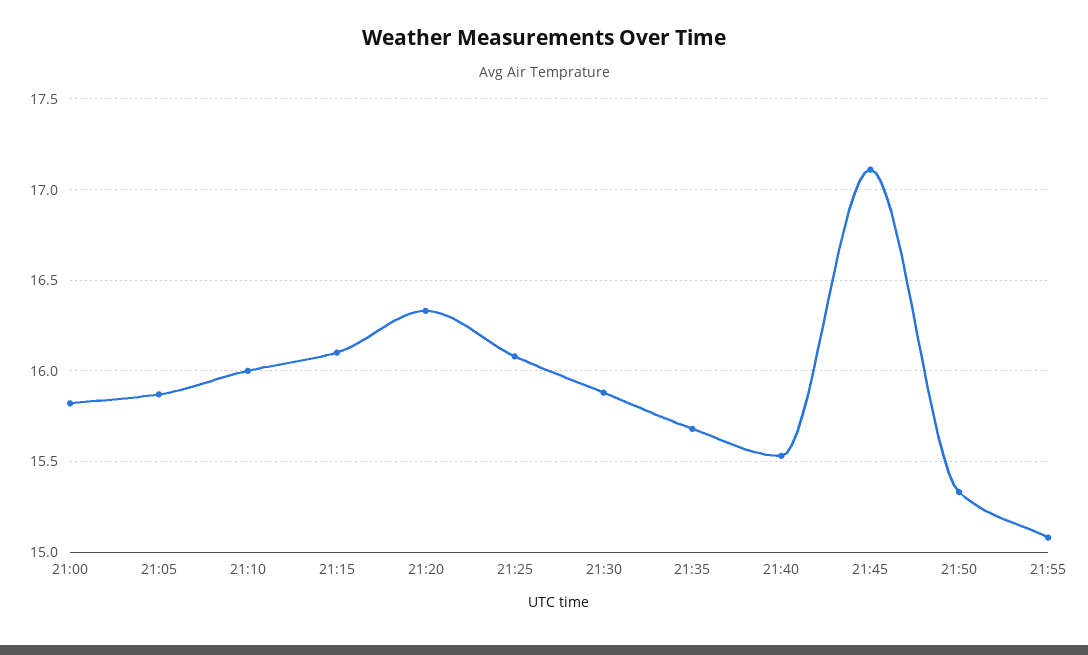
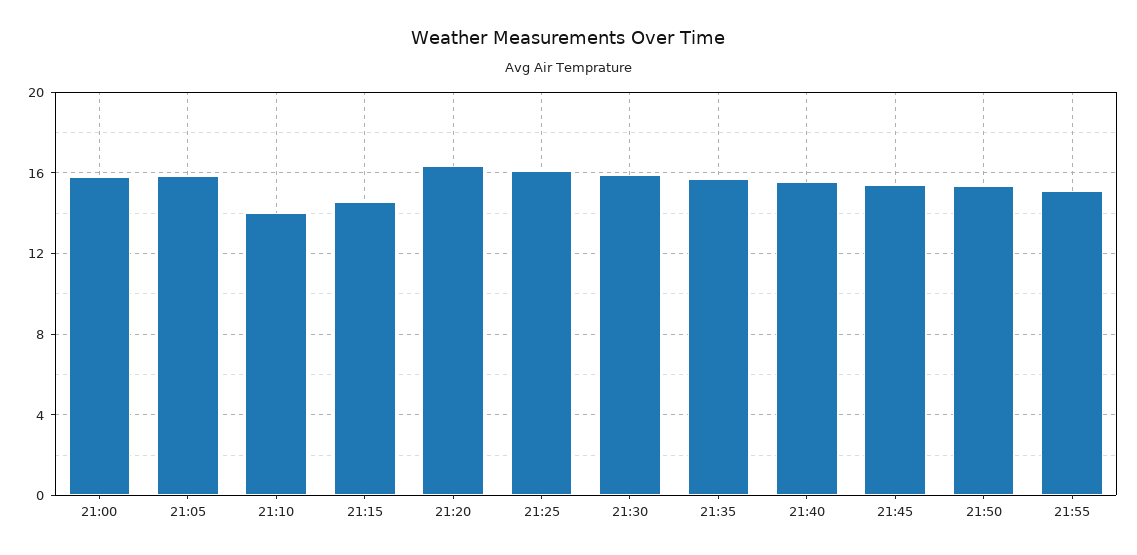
21:10: 16 -> 14
21:15: 16.1 -> 14.5
21:45: 17.1 -> 15.5

